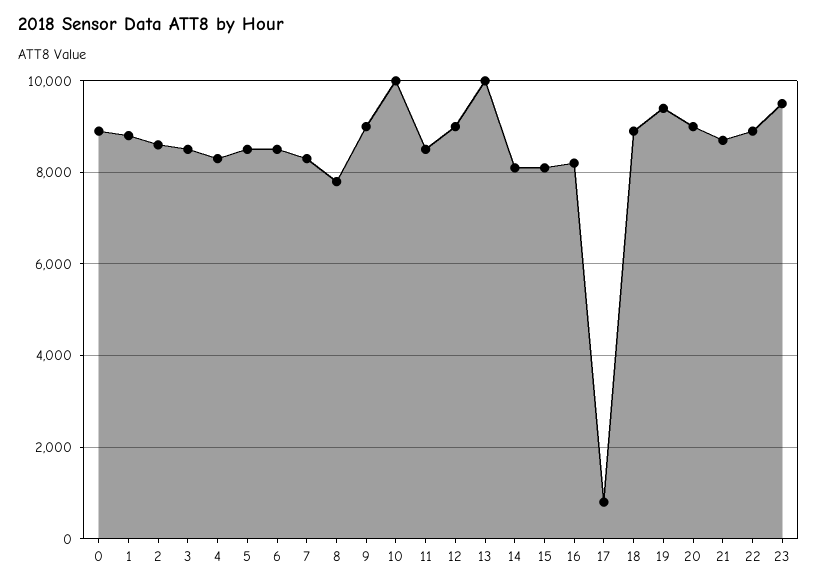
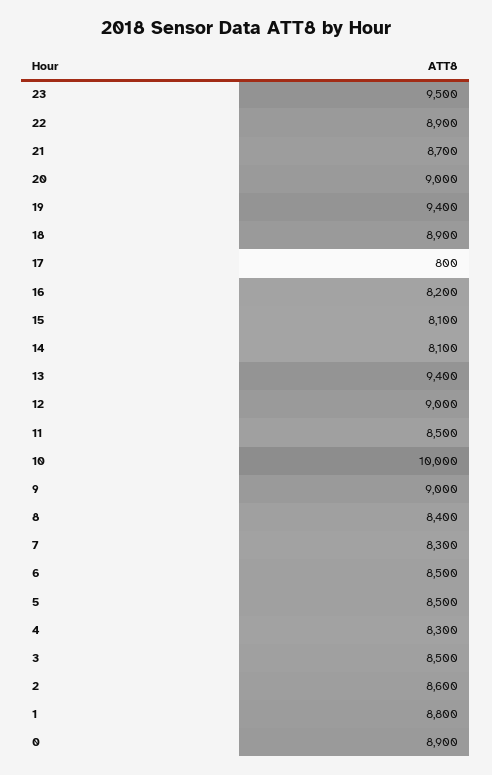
8: 7800 -> 8400
13: 10000 -> 9400

